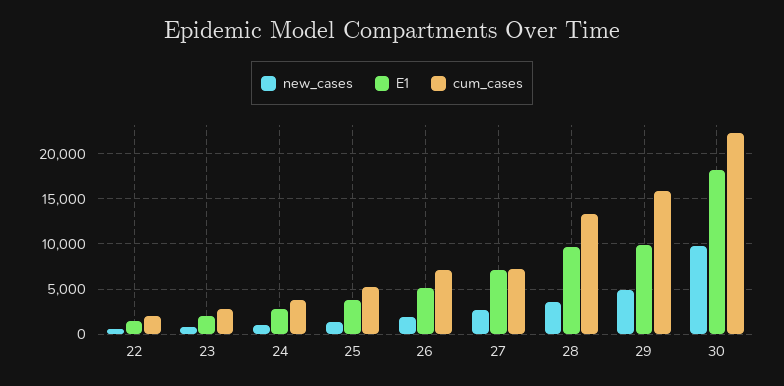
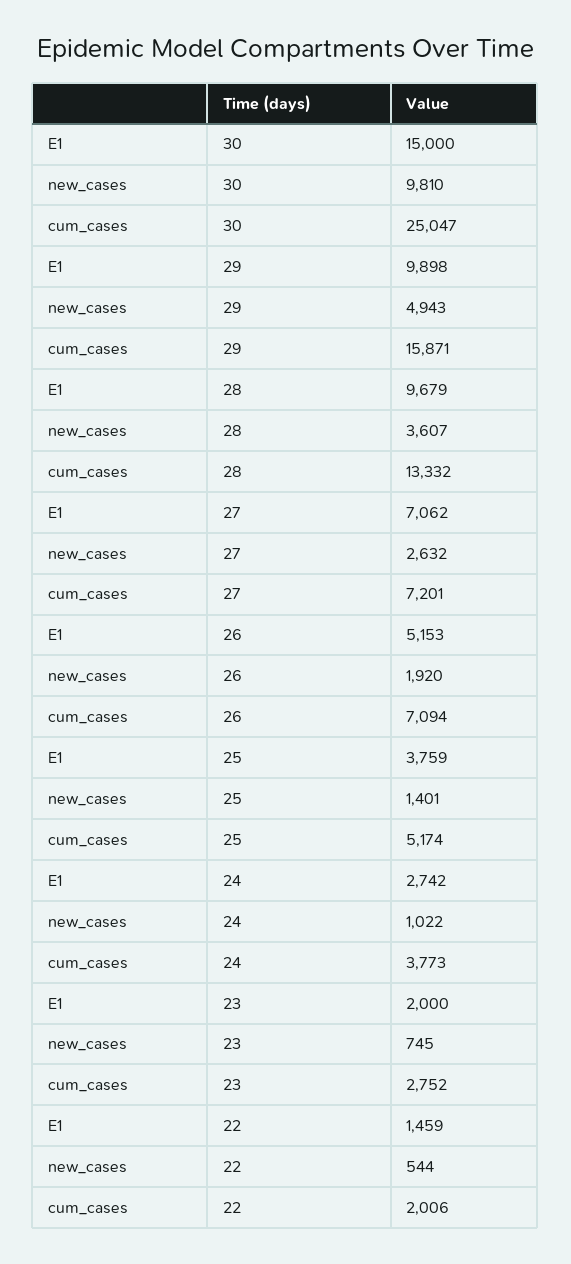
E1, 30: 18000 -> 15000
cum_cases, 30: 22000 -> 25047

